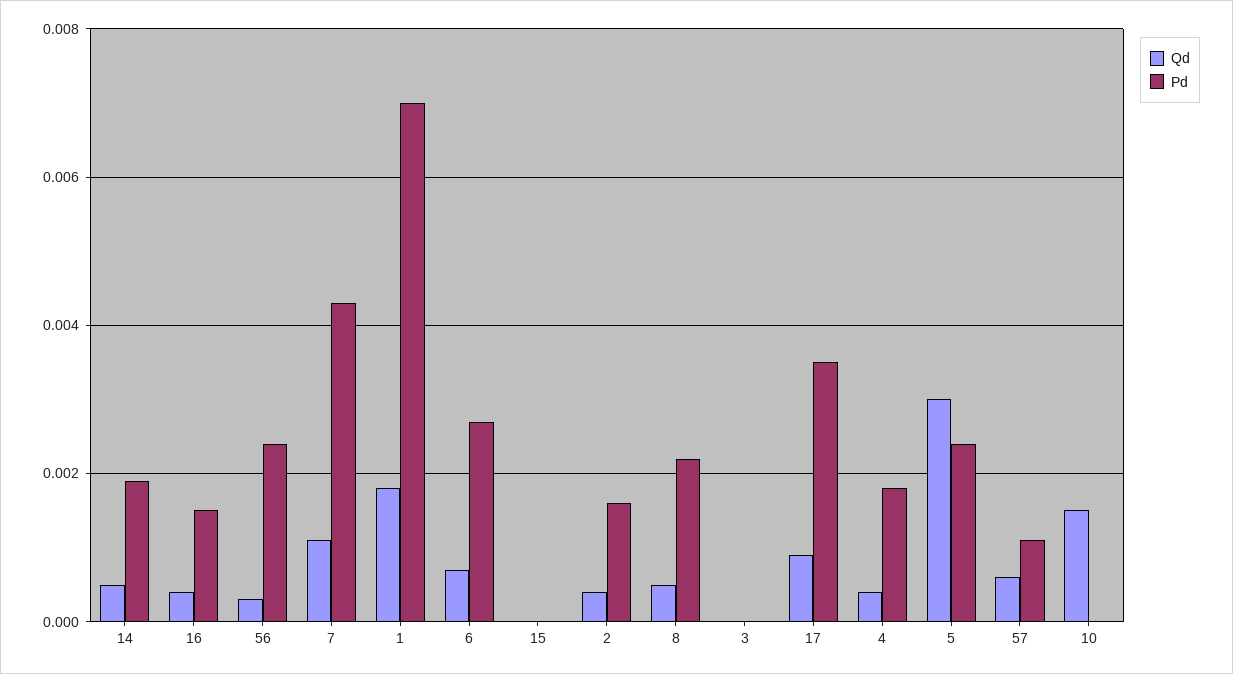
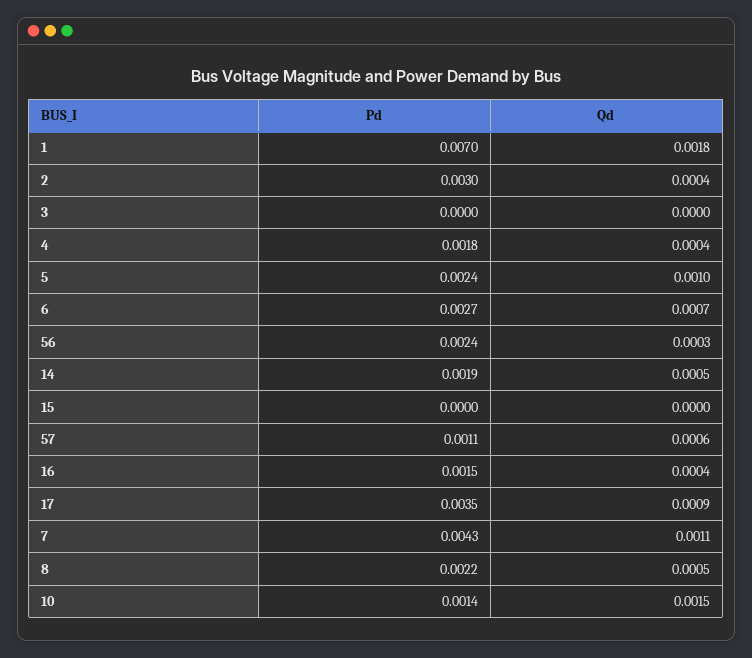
Pd, 2: 0.0015 -> 0.003
Qd, 5: 0.003 -> 0.001
Pd, 10: 0 -> 0.0014

